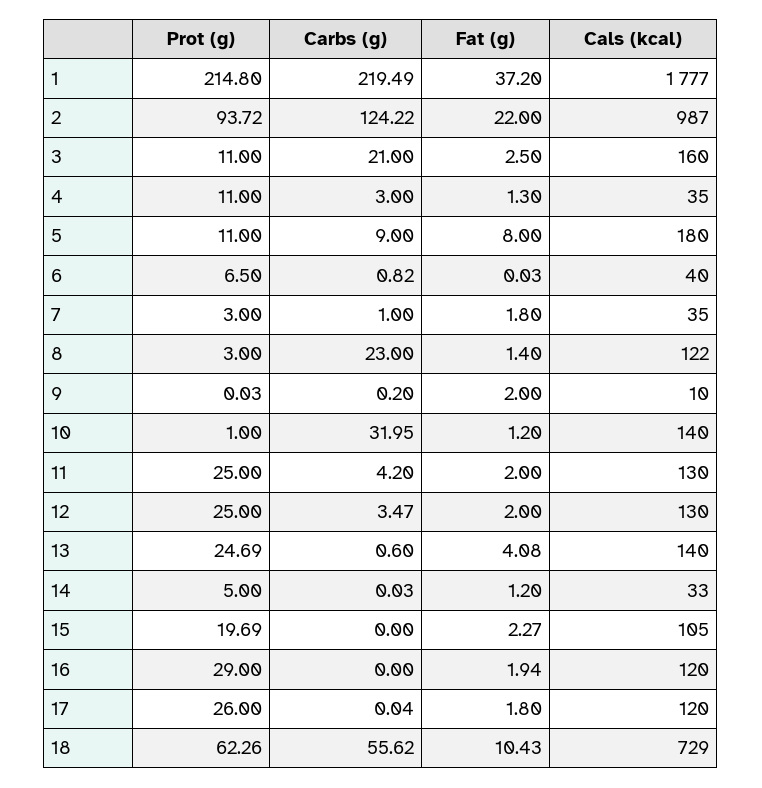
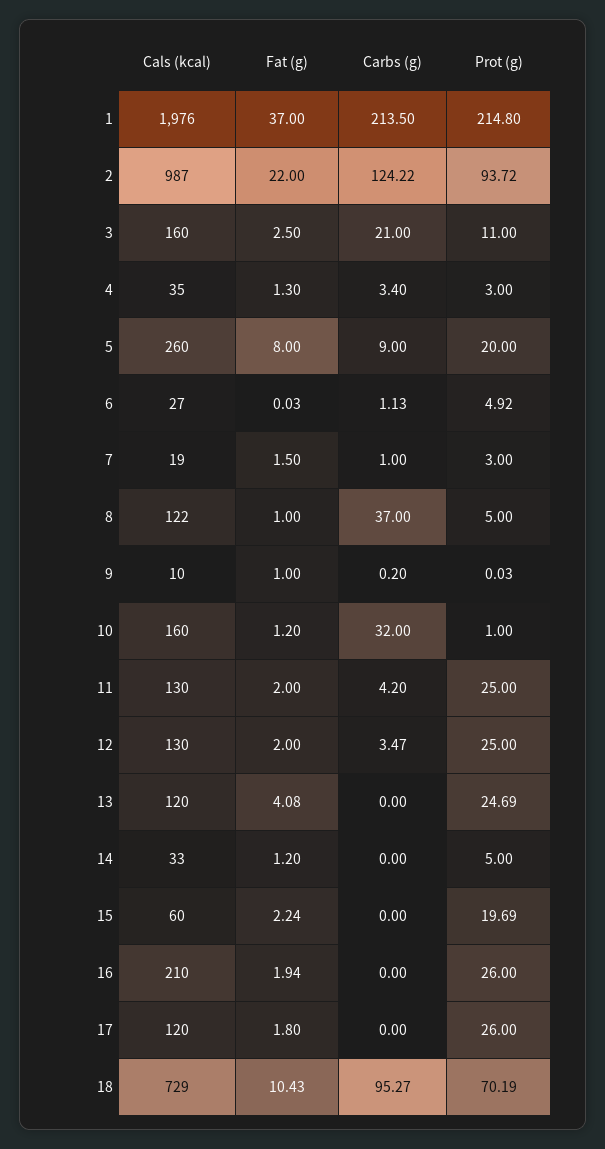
Carbs (g), 1: 219.49 -> 213.5
Fat (g), 1: 37.2 -> 37
Cals (kcal), 1: 1777 -> 1976
Prot (g), 4: 11 -> 3
Carbs (g), 4: 3 -> 3.4
Prot (g), 5: 11 -> 20
Cals (kcal), 5: 180 -> 260
Prot (g), 6: 6.5 -> 4.92
Carbs (g), 6: 0.82 -> 1.13
Cals (kcal), 6: 40 -> 27
Fat (g), 7: 1.8 -> 1.5
Cals (kcal), 7: 35 -> 19
Prot (g), 8: 3 -> 5
Carbs (g), 8: 23 -> 37
Fat (g), 8: 1.4 -> 1
Fat (g), 9: 2 -> 1
Carbs (g), 10: 31.95 -> 32
Cals (kcal), 10: 140 -> 160
Carbs (g), 13: 0.6 -> 0
Cals (kcal), 13: 140 -> 120
Carbs (g), 14: 0.03 -> 0
Fat (g), 15: 2.27 -> 2.24
Cals (kcal), 15: 105 -> 60
Prot (g), 16: 29 -> 26
Cals (kcal), 16: 120 -> 210
Carbs (g), 17: 0.04 -> 0
Prot (g), 18: 62.26 -> 70.19
Carbs (g), 18: 55.62 -> 95.27

